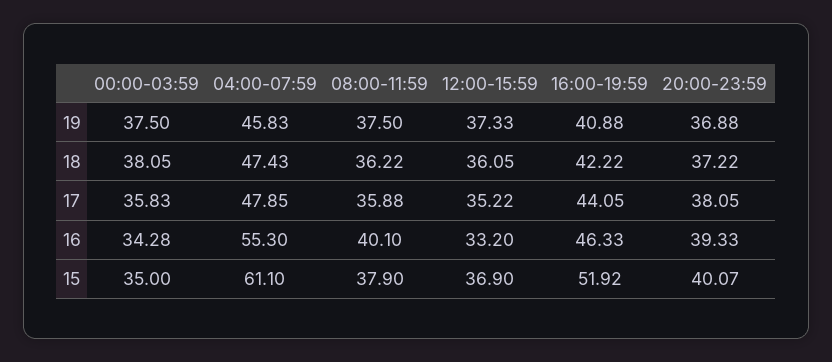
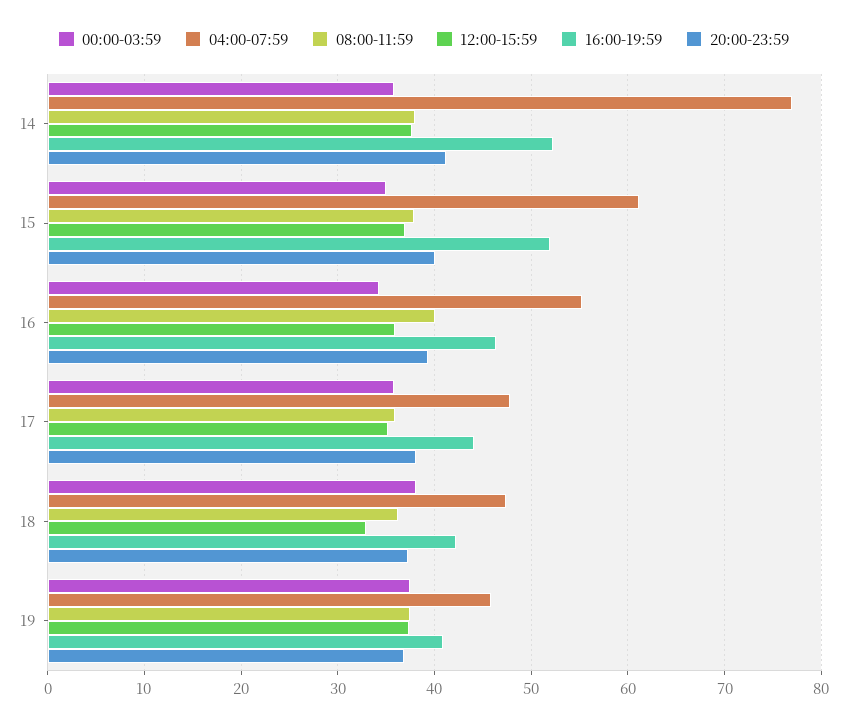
12:00-15:59, 18: 36.05 -> 33
12:00-15:59, 16: 33.2 -> 36
00:00-03:59, 14: none -> 36
04:00-07:59, 14: none -> 77
08:00-11:59, 14: none -> 38
12:00-15:59, 14: none -> 38
16:00-19:59, 14: none -> 52
20:00-23:59, 14: none -> 41

